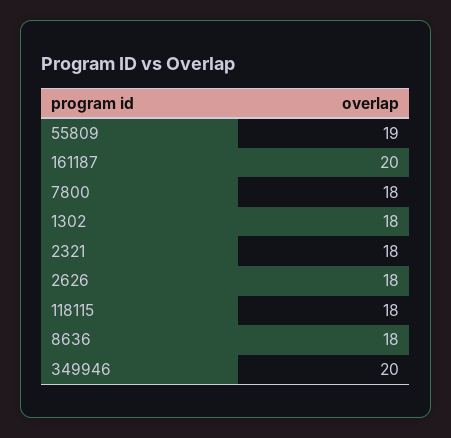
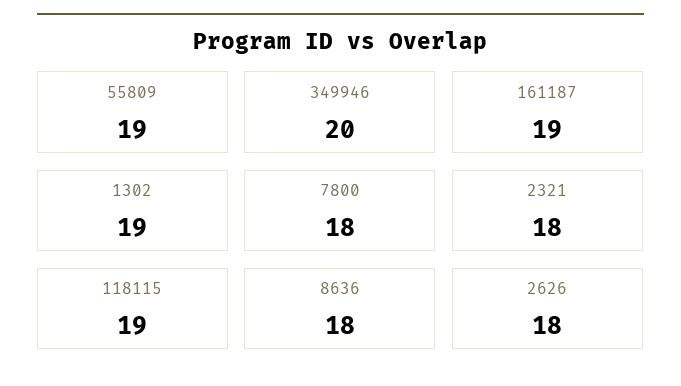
161187: 20 -> 19
1302: 18 -> 19
118115: 18 -> 19

